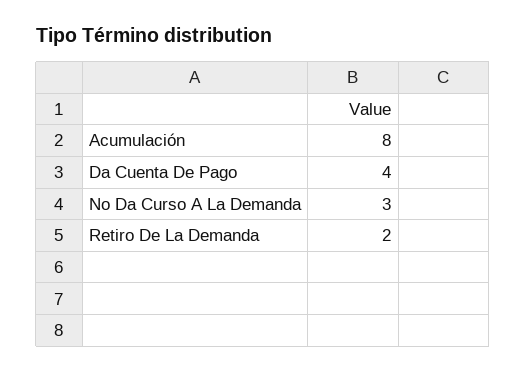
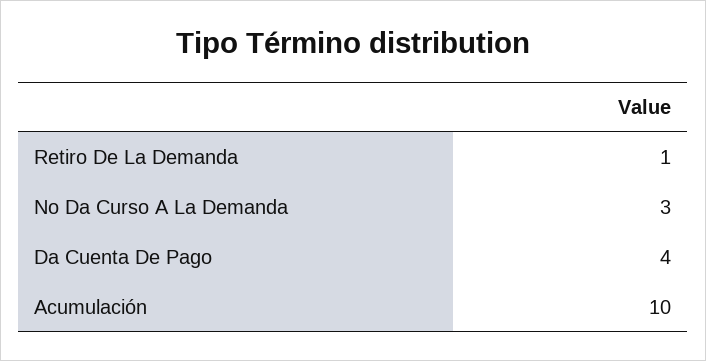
Acumulación: 8 -> 10
Retiro De La Demanda: 2 -> 1

